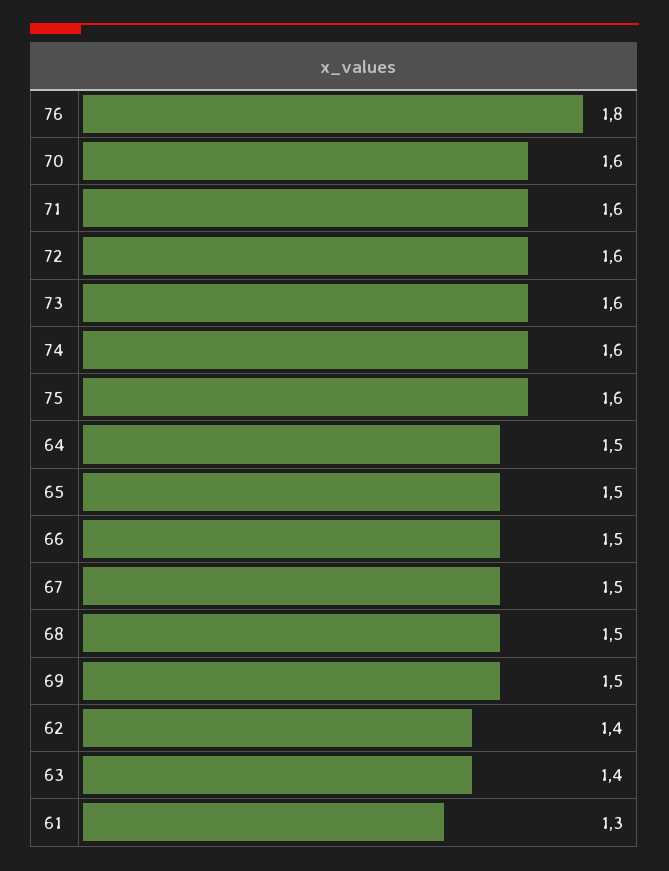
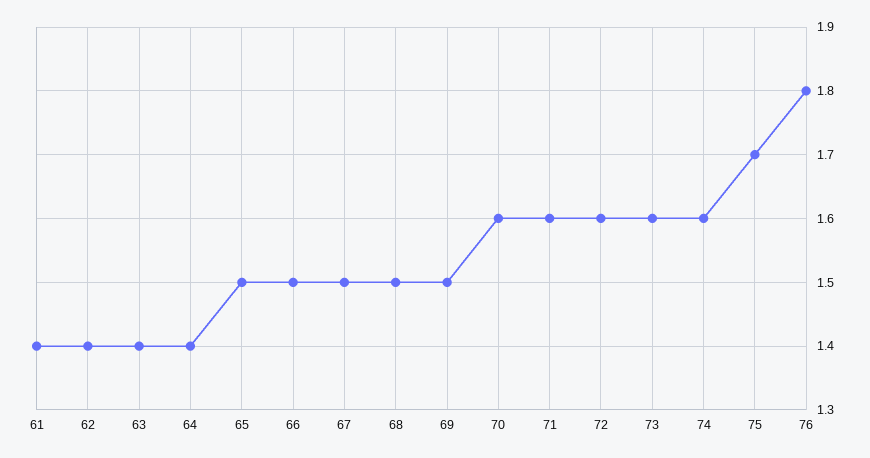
75: 1.6 -> 1.7
64: 1.5 -> 1.4
61: 1.3 -> 1.4

